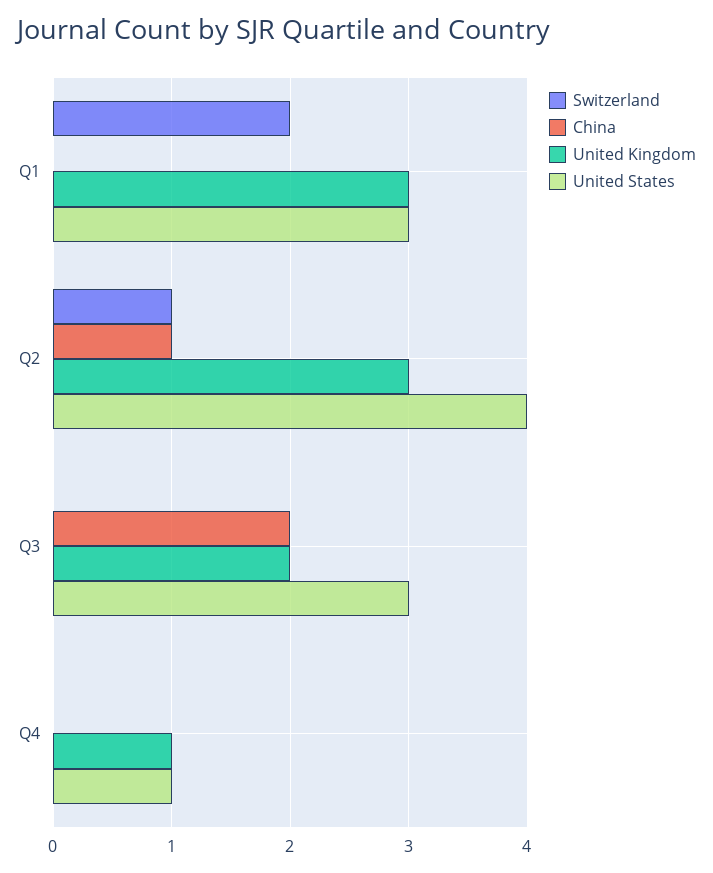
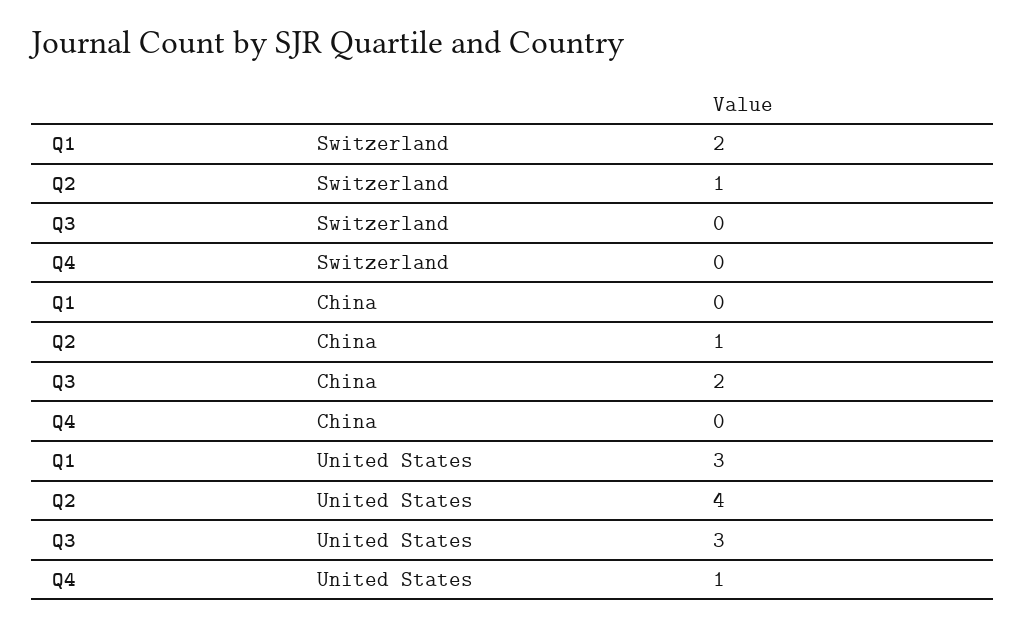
United Kingdom, Q1: 3 -> none
United Kingdom, Q2: 3 -> none
United Kingdom, Q3: 2 -> none
United Kingdom, Q4: 1 -> none

